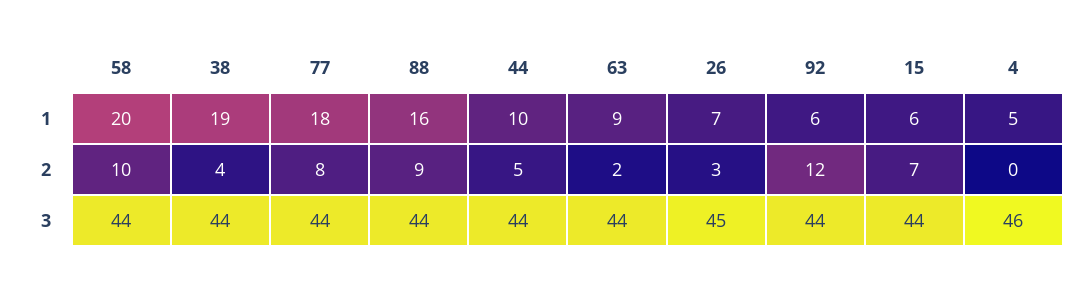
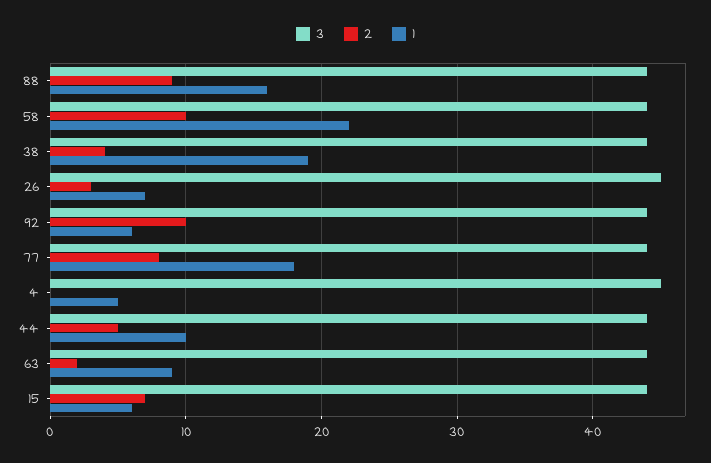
1, 58: 20 -> 22
2, 92: 12 -> 10
3, 4: 46 -> 45

